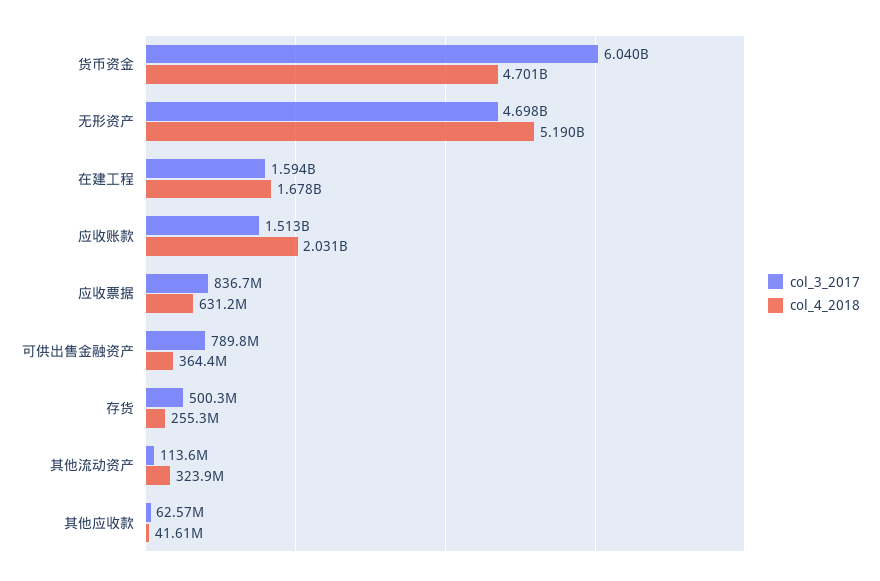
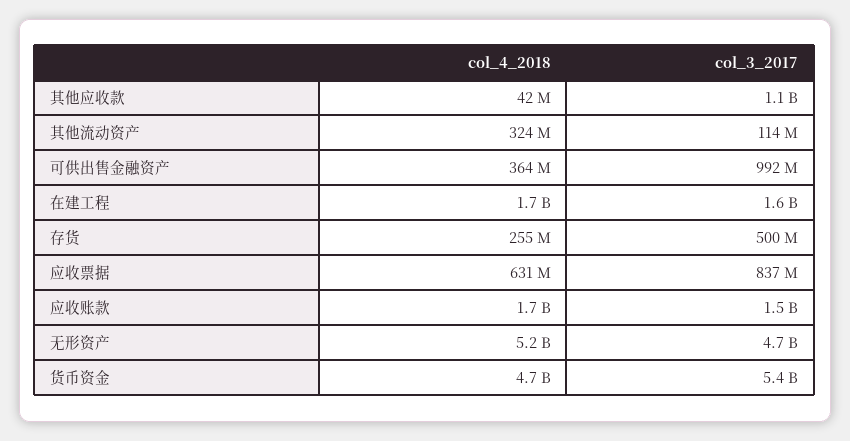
col_3_2017, 货币资金: 6040000000 -> 5400000000
col_4_2018, 应收账款: 2031000000 -> 1700000000
col_3_2017, 可供出售金融资产: 789800000 -> 992000000
col_3_2017, 其他应收款: 62570000 -> 1100000000

